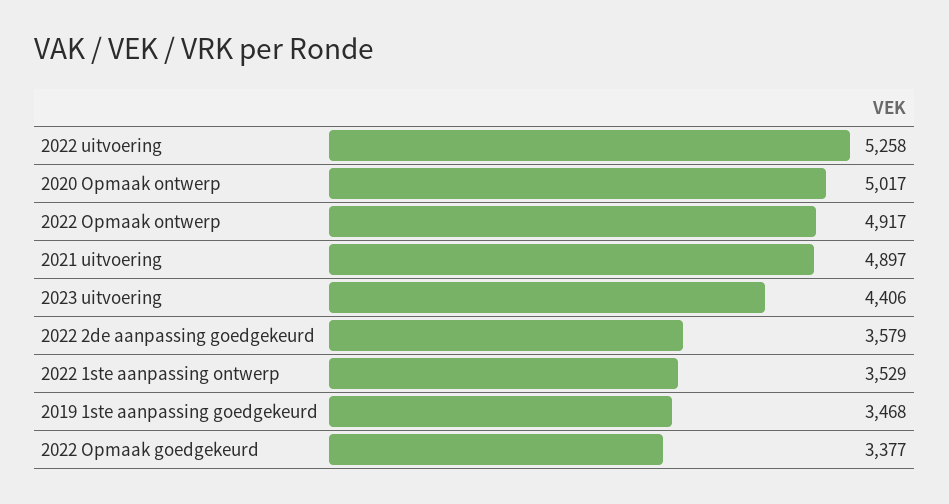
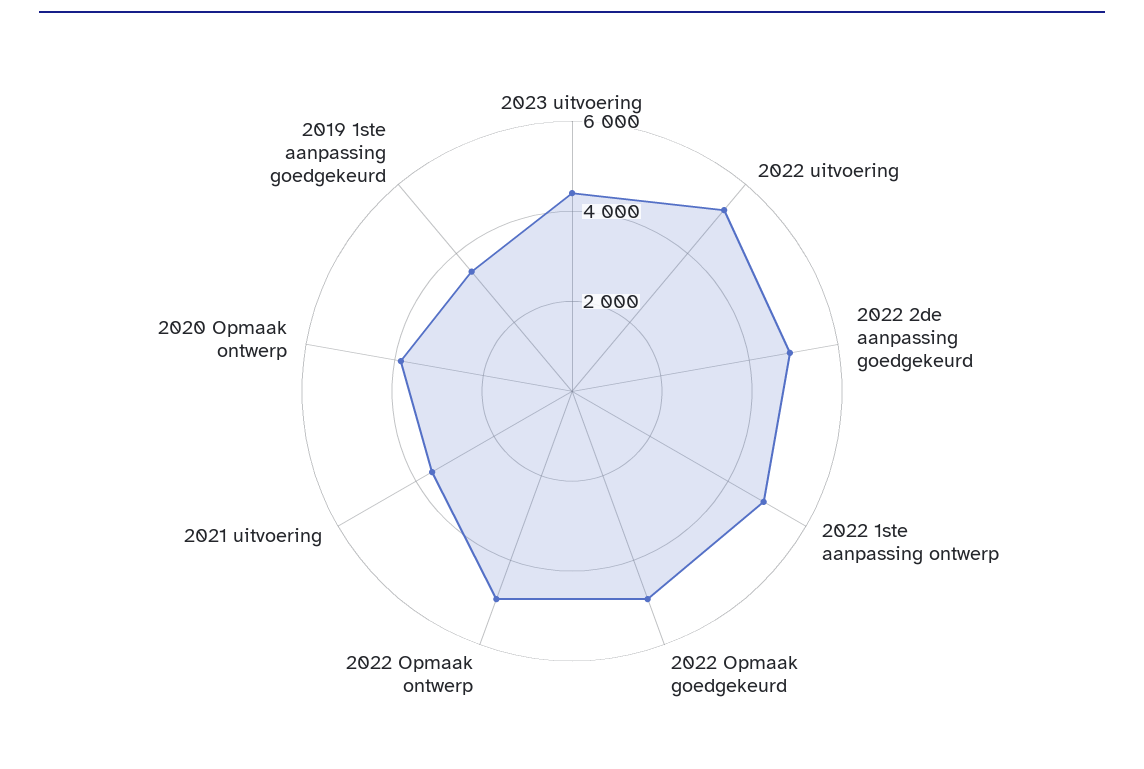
2020 Opmaak ontwerp: 5017 -> 4000
2021 uitvoering: 4897 -> 3500
2022 2de aanpassing goedgekeurd: 3579 -> 5000
2022 1ste aanpassing ontwerp: 3529 -> 5000
2022 Opmaak goedgekeurd: 3377 -> 5000

